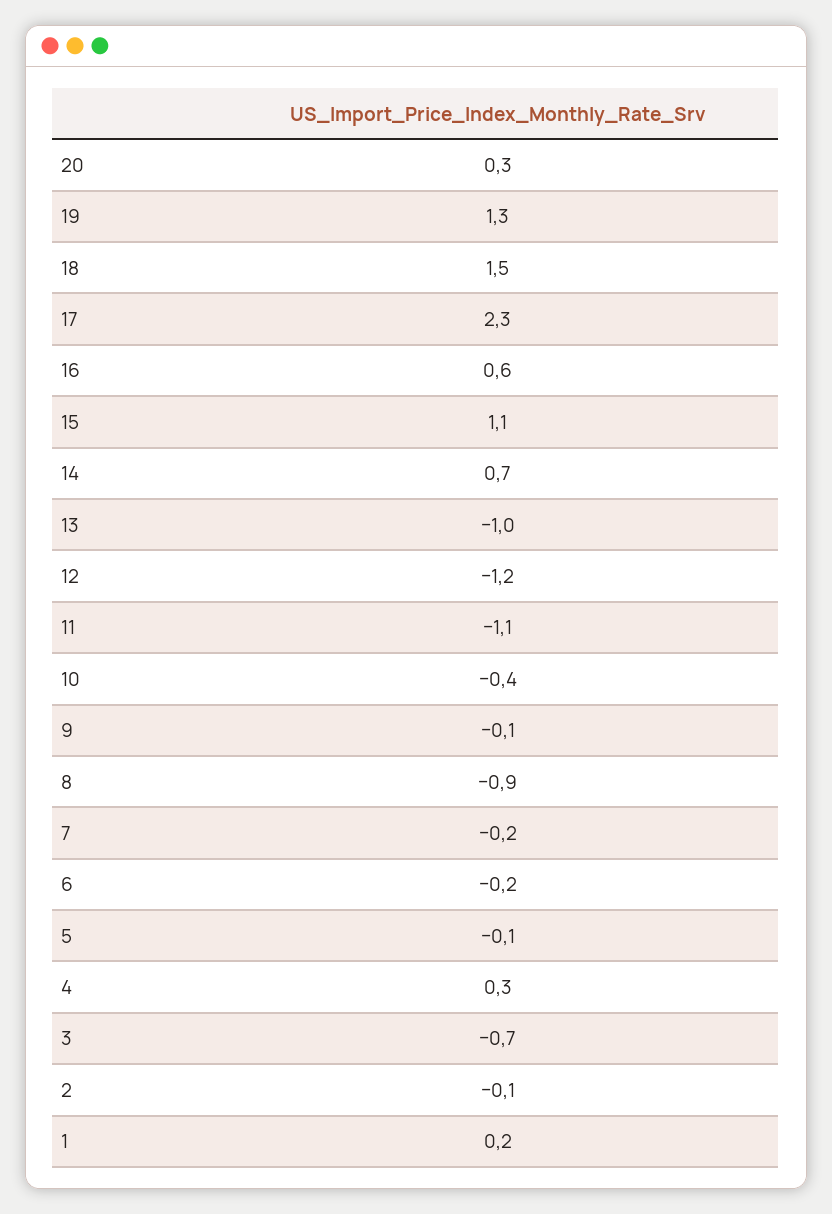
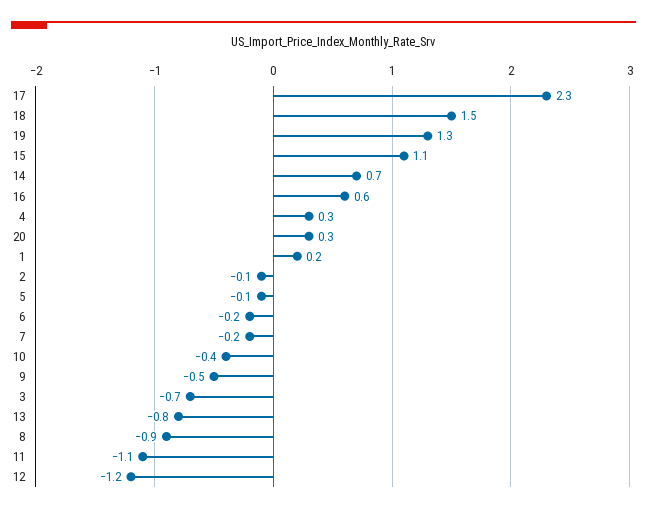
13: -1 -> -0.8
9: -0.1 -> -0.5

